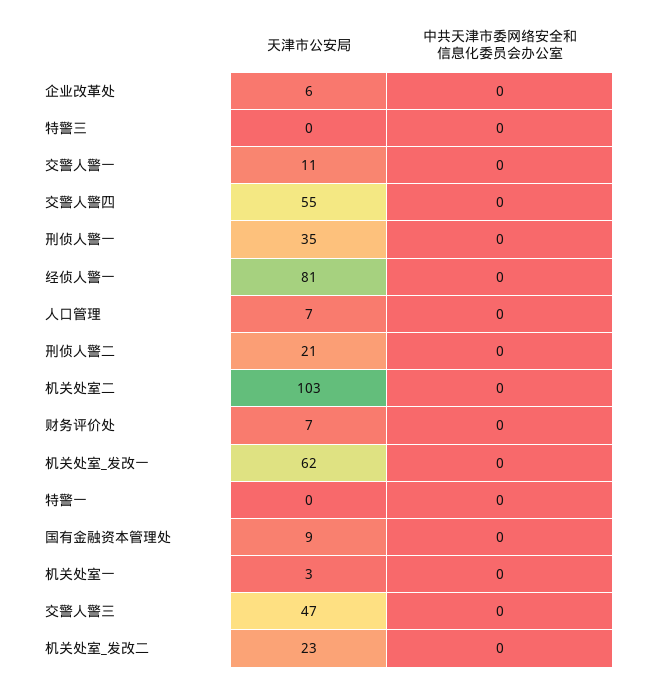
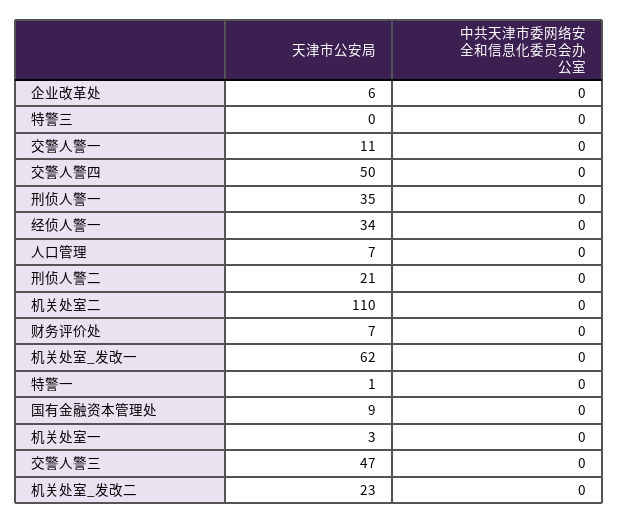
天津市公安局, 交警人警四: 55 -> 50
天津市公安局, 经侦人警一: 81 -> 34
天津市公安局, 机关处室二: 103 -> 110
天津市公安局, 特警一: 0 -> 1

